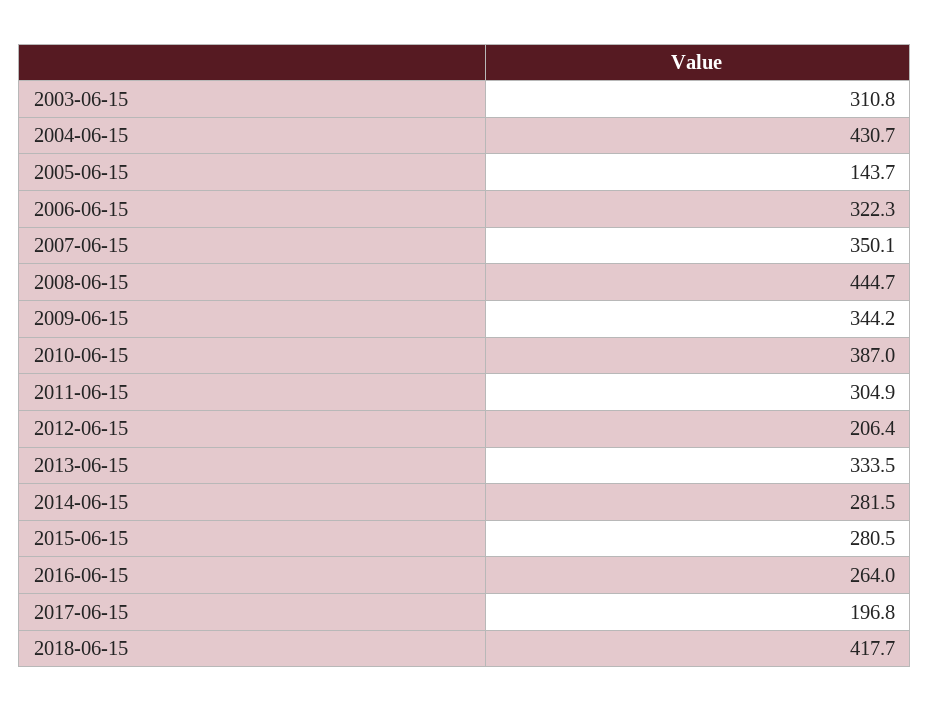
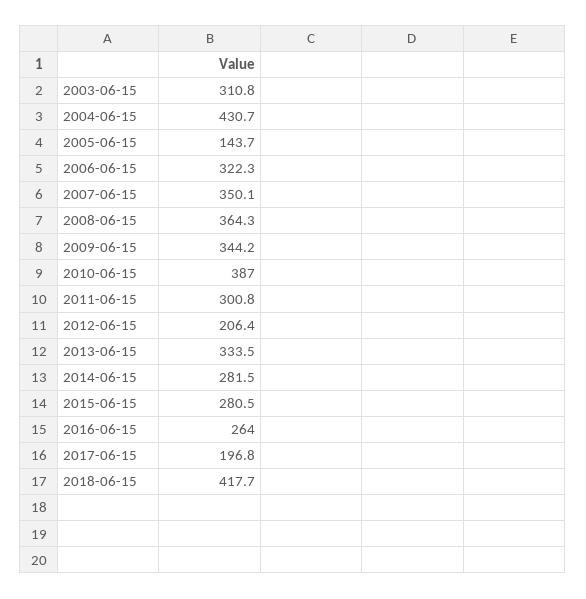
2008-06-15: 444.7 -> 364.3
2011-06-15: 304.9 -> 300.8

